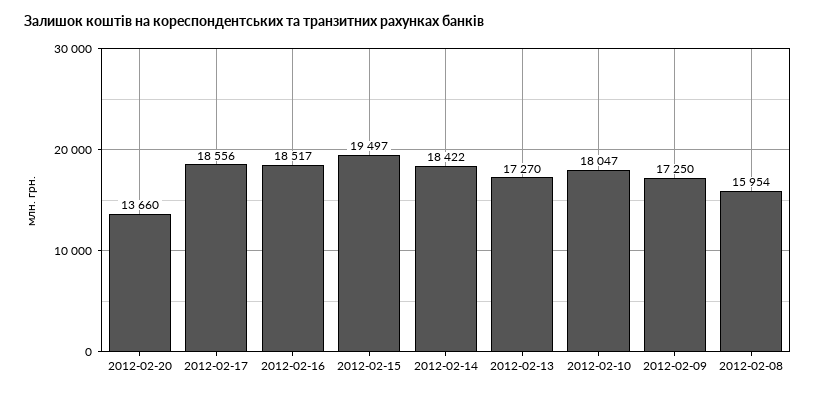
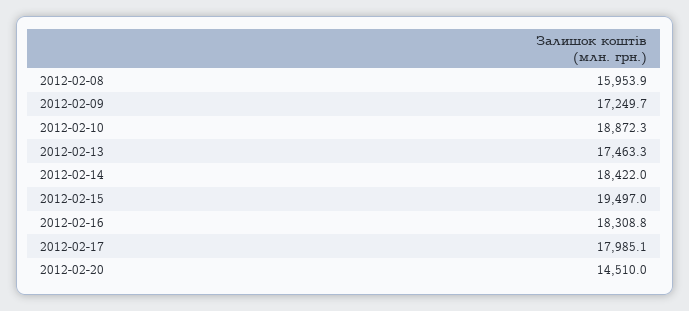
2012-02-20: 13660 -> 14510
2012-02-17: 18556 -> 17985.1
2012-02-16: 18517 -> 18308.8
2012-02-13: 17270 -> 17463.3
2012-02-10: 18047 -> 18872.3

